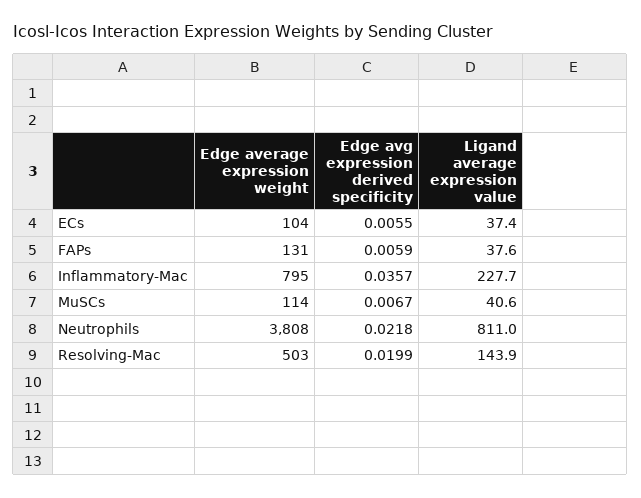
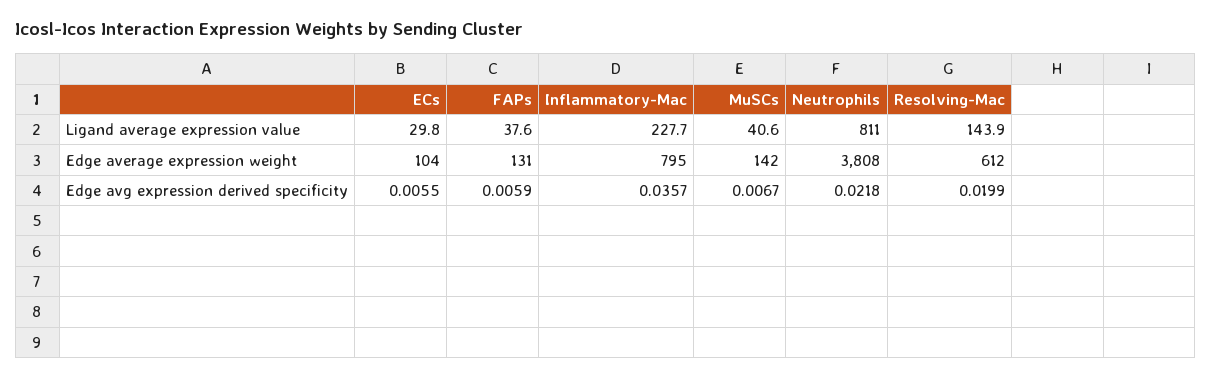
Ligand average expression value, ECs: 37.4 -> 29.8
Edge average expression weight, MuSCs: 114 -> 142
Edge average expression weight, Resolving-Mac: 503 -> 612

